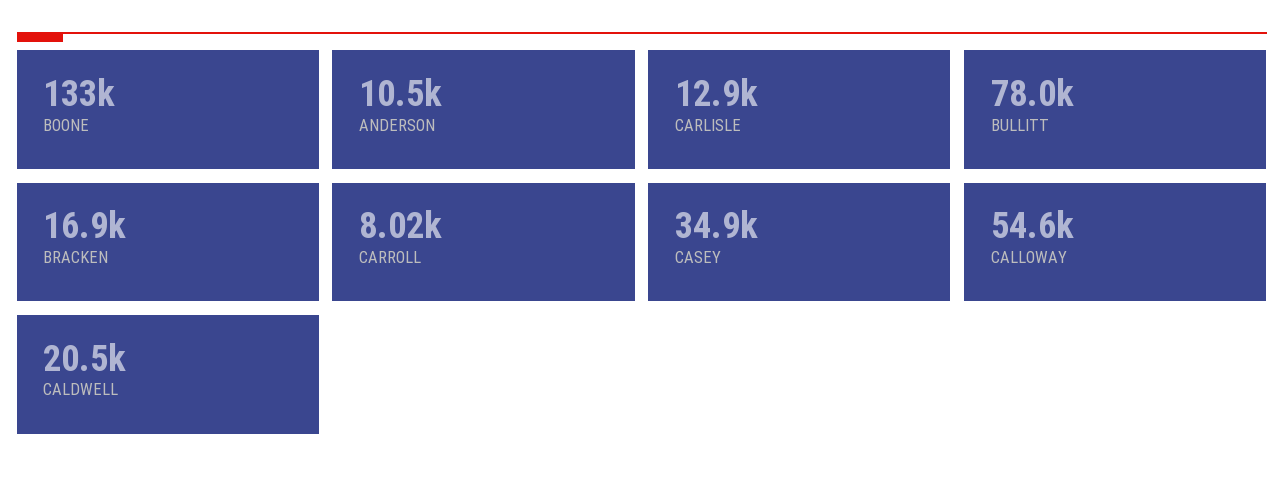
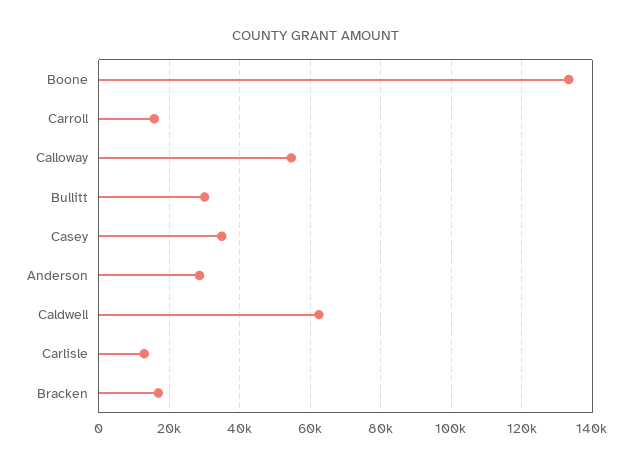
ANDERSON: 10500 -> 28000
BULLITT: 78000 -> 30000
CARROLL: 8020 -> 16000
CALDWELL: 20500 -> 62000

